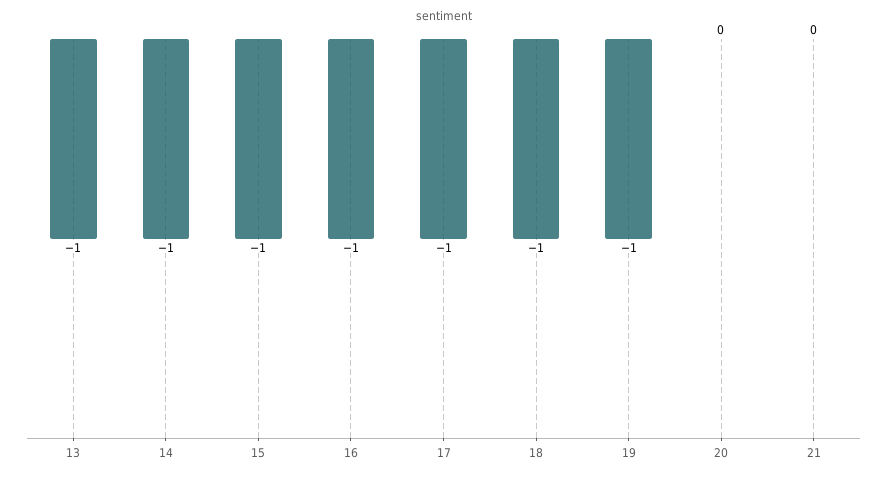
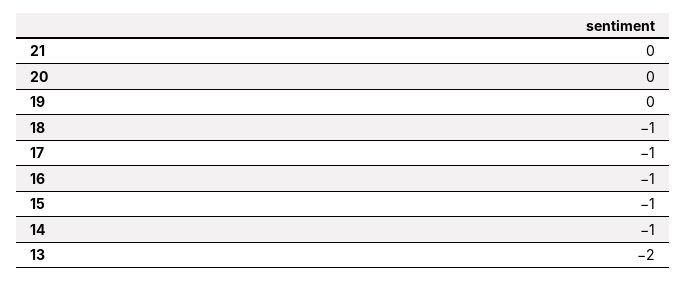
13: -1 -> -2
19: -1 -> 0

